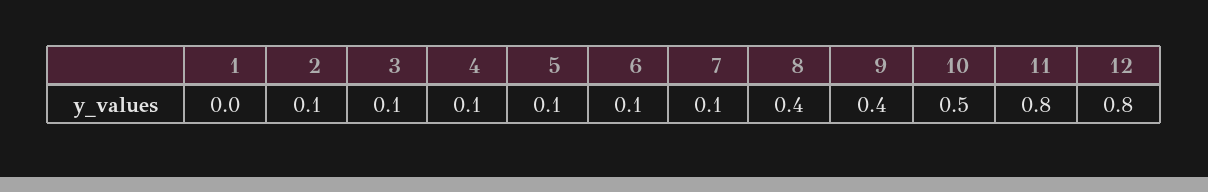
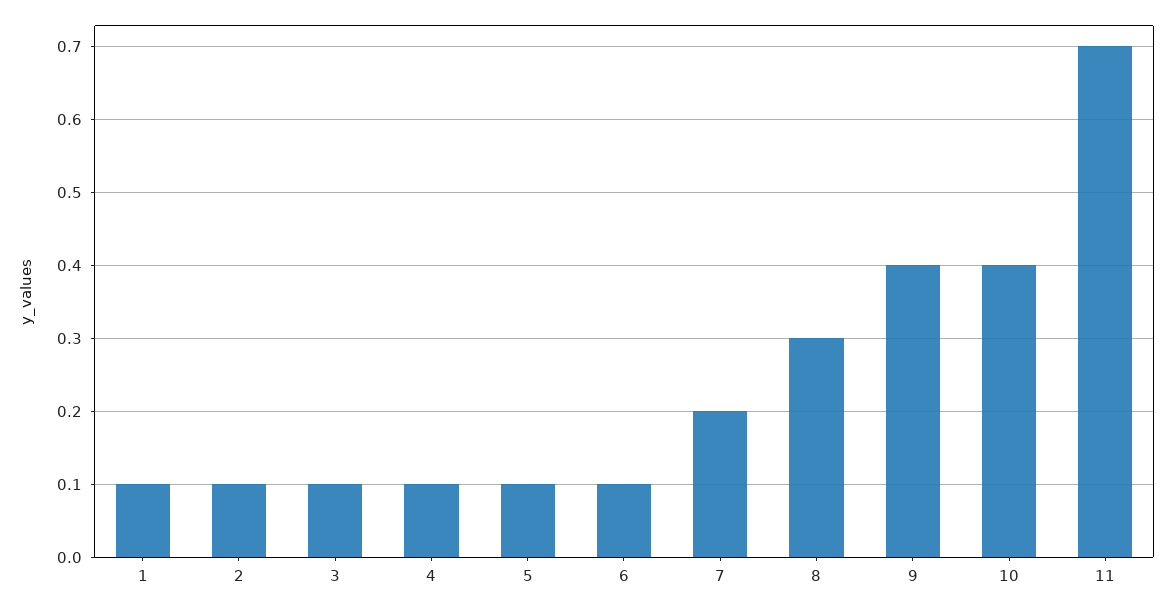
1: 0 -> 0.1
7: 0.1 -> 0.2
8: 0.4 -> 0.3
10: 0.5 -> 0.4
11: 0.8 -> 0.7
12: 0.8 -> none

